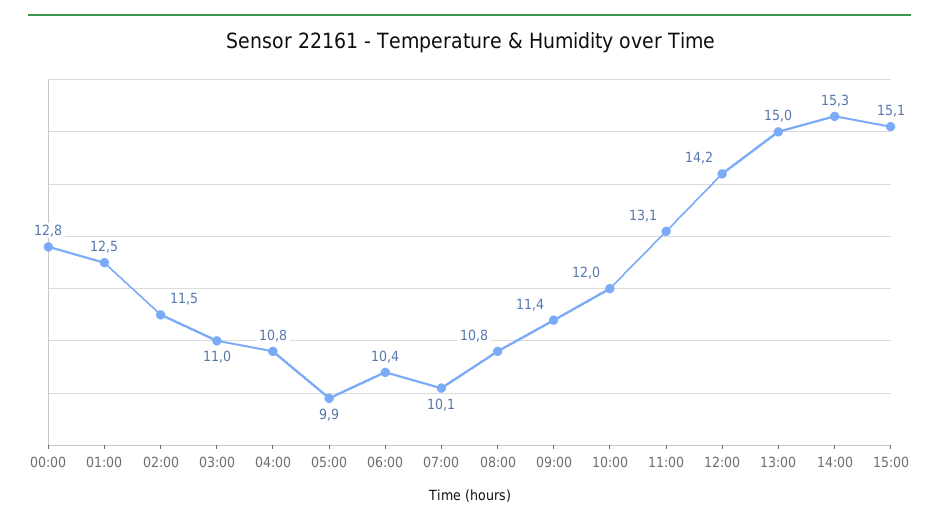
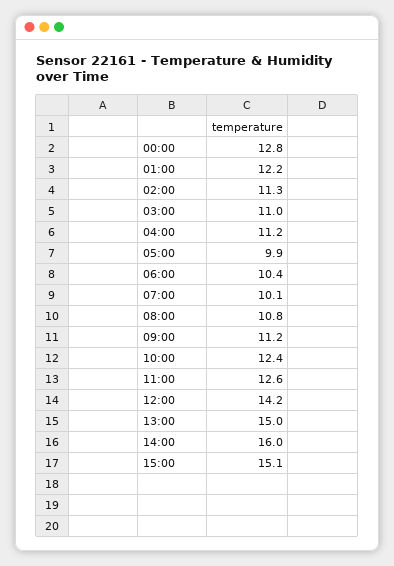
01:00: 12.5 -> 12.2
02:00: 11.5 -> 11.3
04:00: 10.8 -> 11.2
09:00: 11.4 -> 11.2
10:00: 12 -> 12.4
11:00: 13.1 -> 12.6
14:00: 15.3 -> 16

